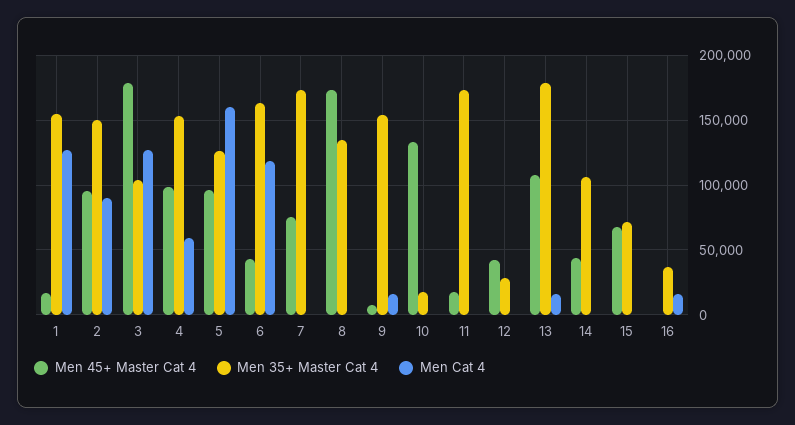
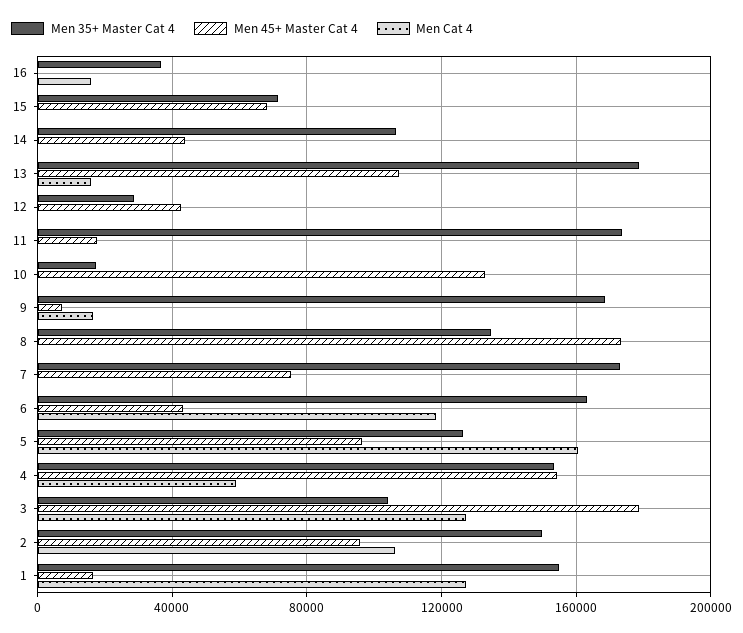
Men Cat 4, 2: 90000 -> 105000
Men 45+ Master Cat 4, 4: 100000 -> 155000
Men 35+ Master Cat 4, 9: 155000 -> 170000

